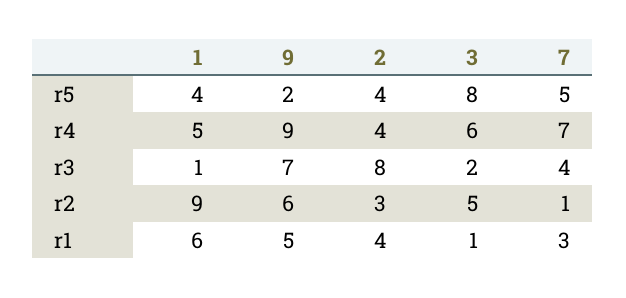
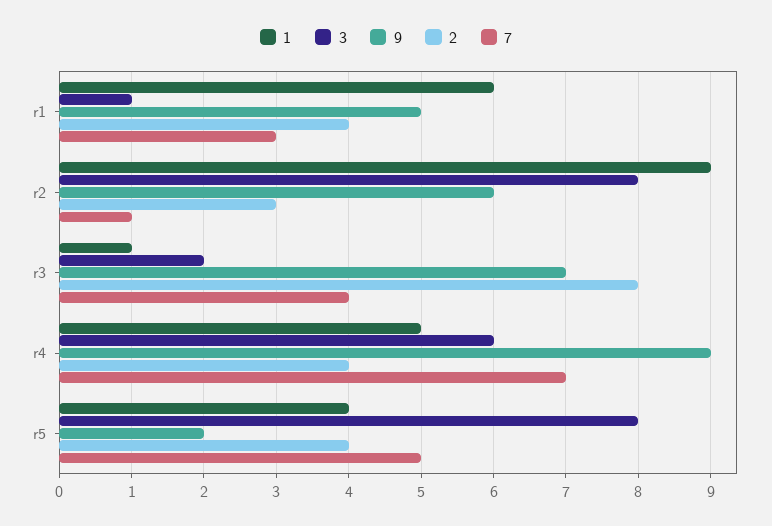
3, r2: 5 -> 8

